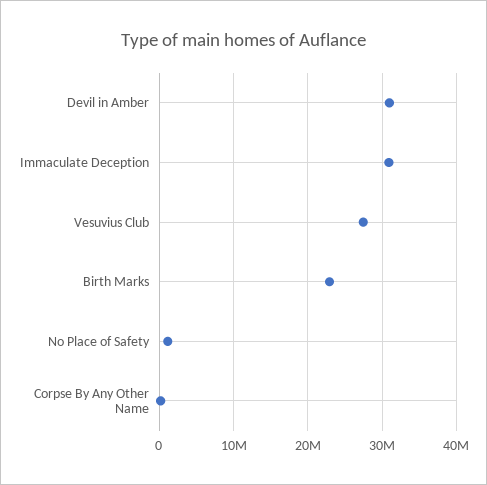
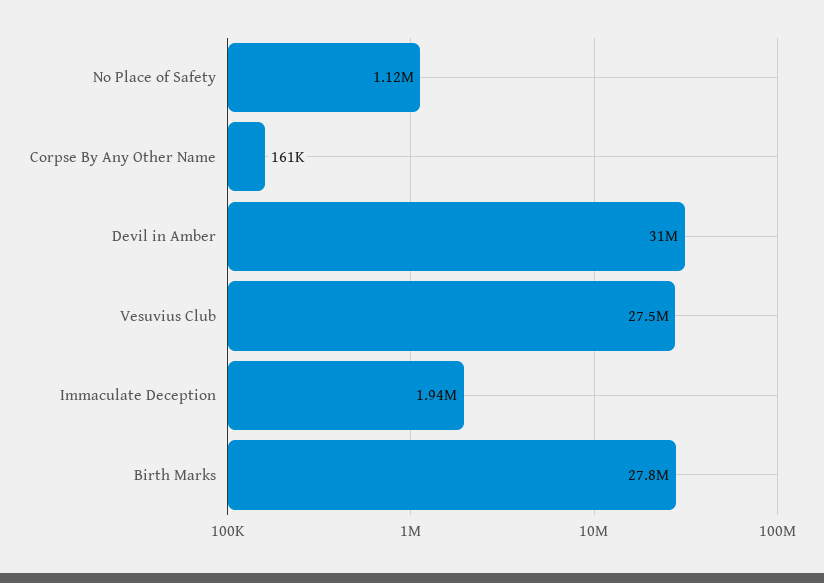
Immaculate Deception: 31000000 -> 1940000
Birth Marks: 23000000 -> 27800000

